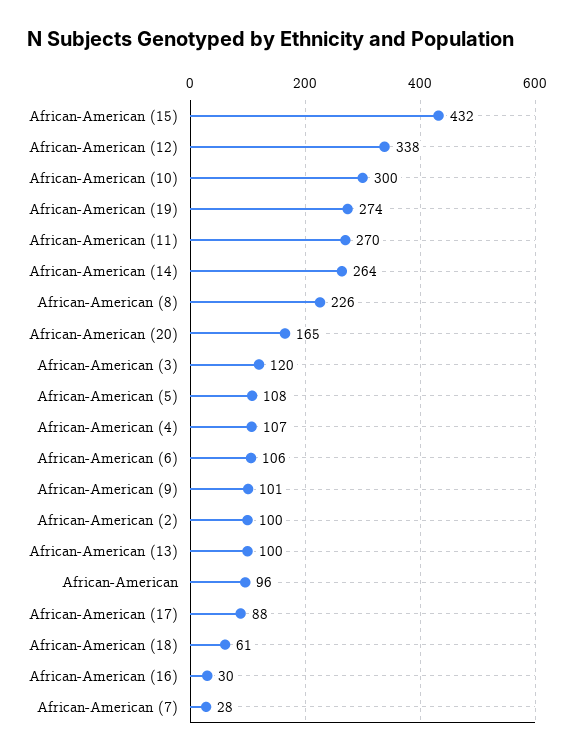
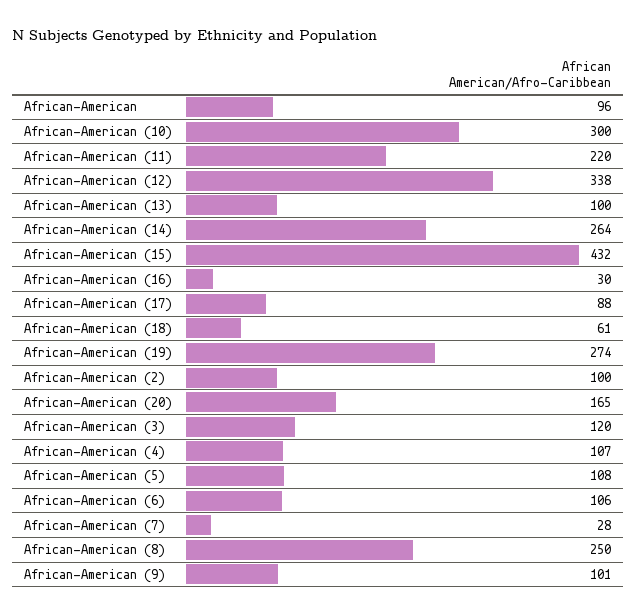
African-American (11): 270 -> 220
African-American (8): 226 -> 250

